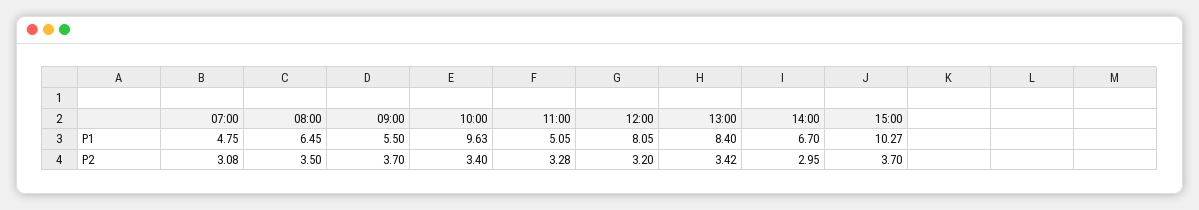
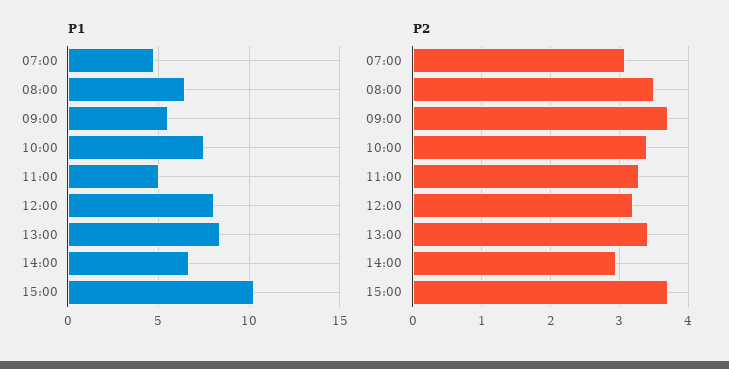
P1, 10:00: 9.63 -> 7.5

